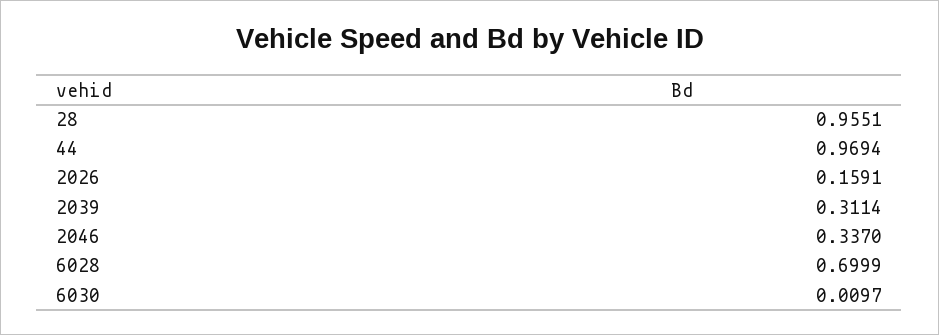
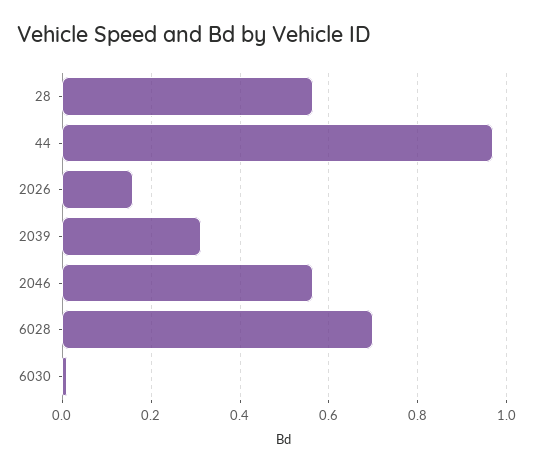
28: 0.9551 -> 0.56
2046: 0.337 -> 0.56

